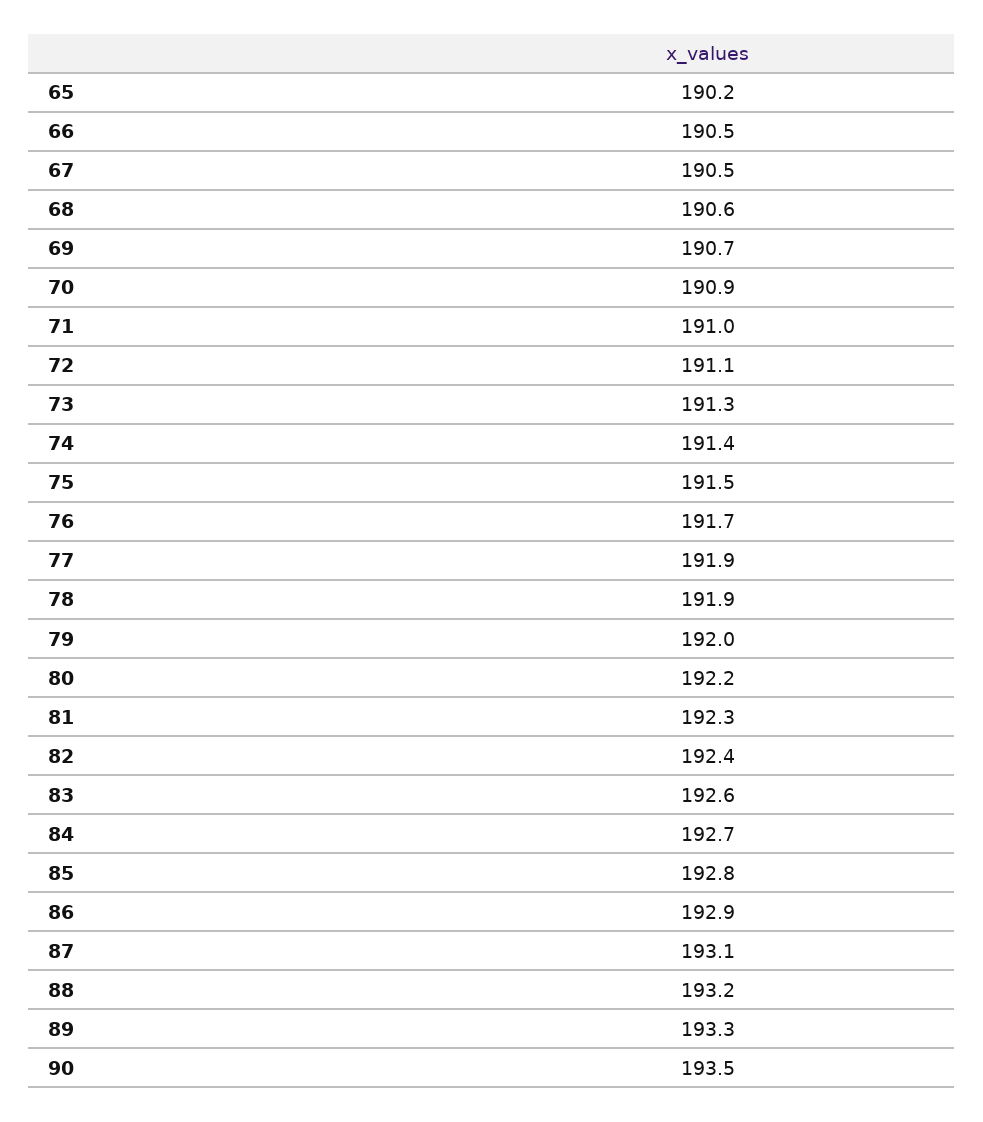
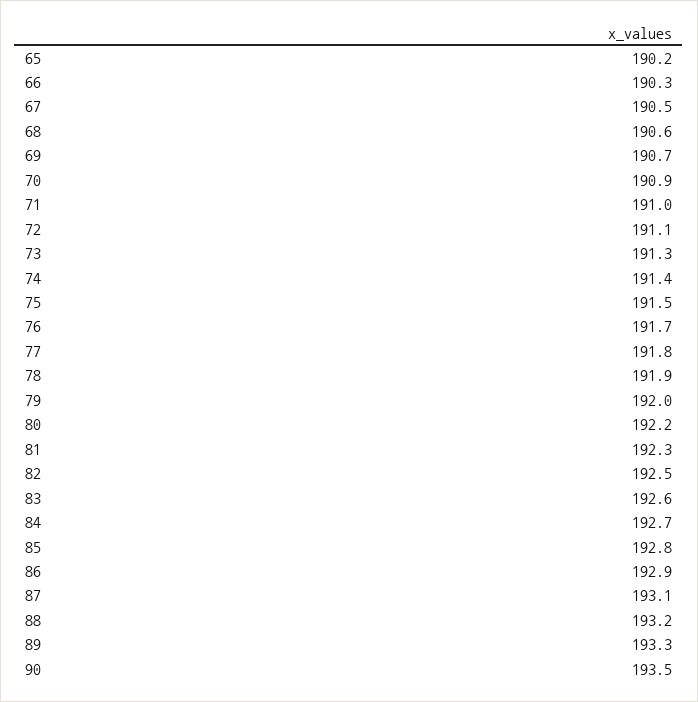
66: 190.5 -> 190.3
77: 191.9 -> 191.8
82: 192.4 -> 192.5

